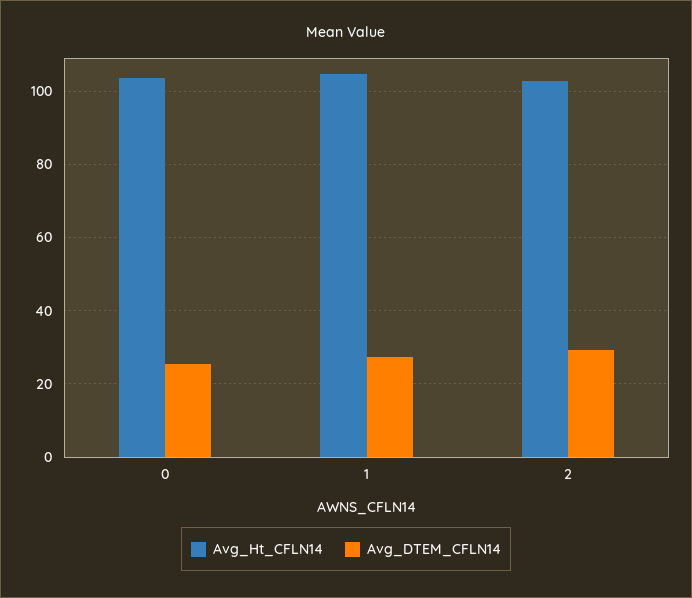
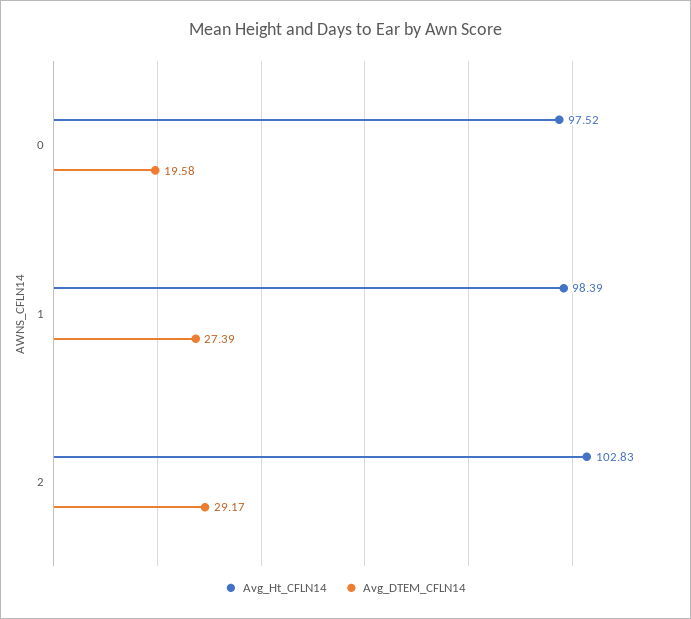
Avg_Ht_CFLN14, 0: 104 -> 97.52
Avg_DTEM_CFLN14, 0: 26 -> 19.58
Avg_Ht_CFLN14, 1: 104 -> 98.39

